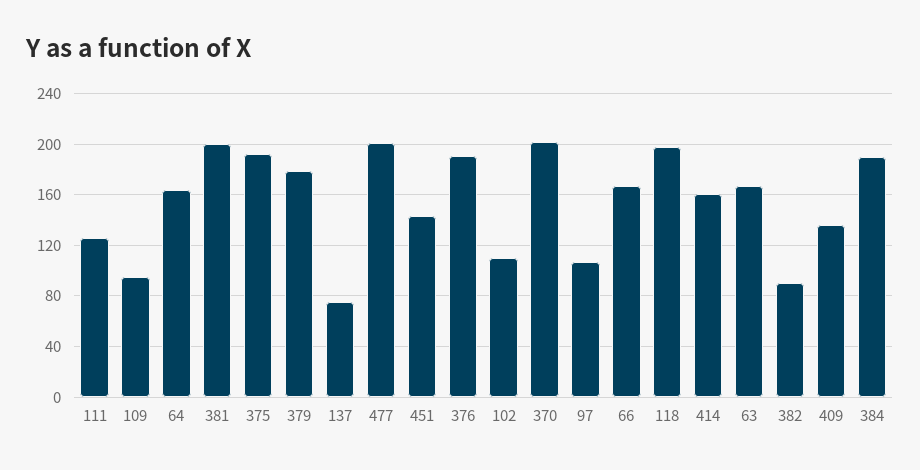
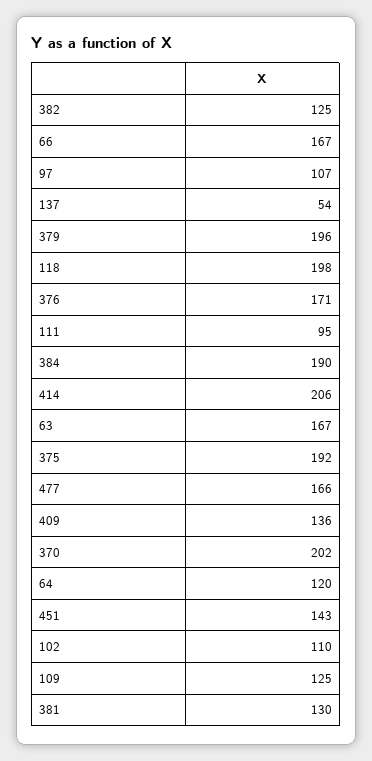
111: 125 -> 95
109: 95 -> 125
64: 165 -> 120
381: 200 -> 130
379: 180 -> 196
137: 75 -> 54
477: 200 -> 166
376: 190 -> 171
414: 160 -> 206
382: 90 -> 125

